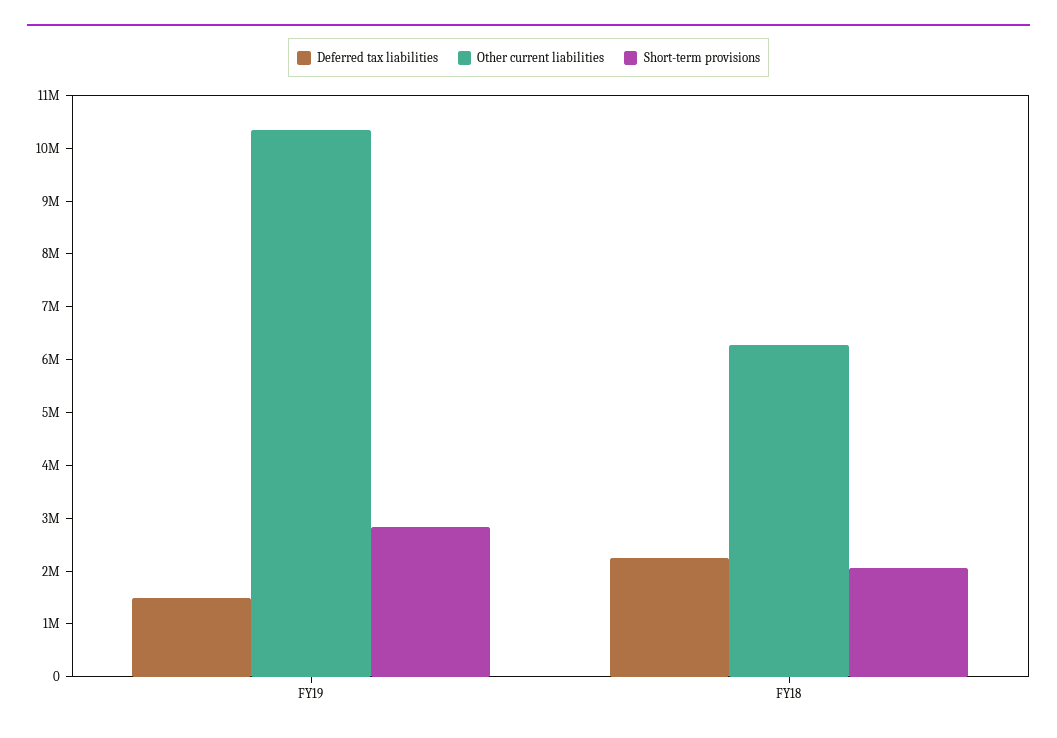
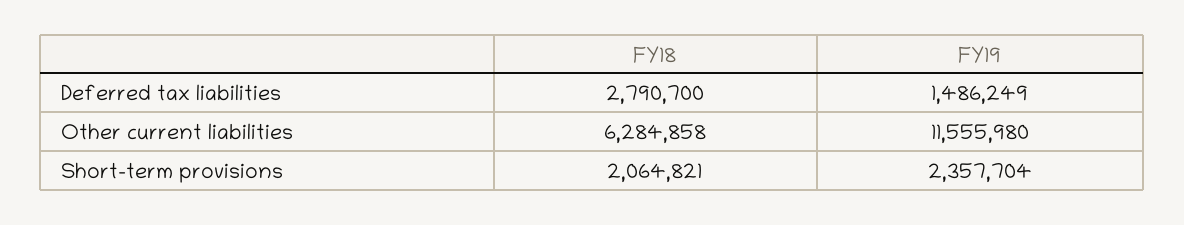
Other current liabilities, FY19: 10400000 -> 11555980
Short-term provisions, FY19: 2800000 -> 2357704
Deferred tax liabilities, FY18: 2200000 -> 2790700

